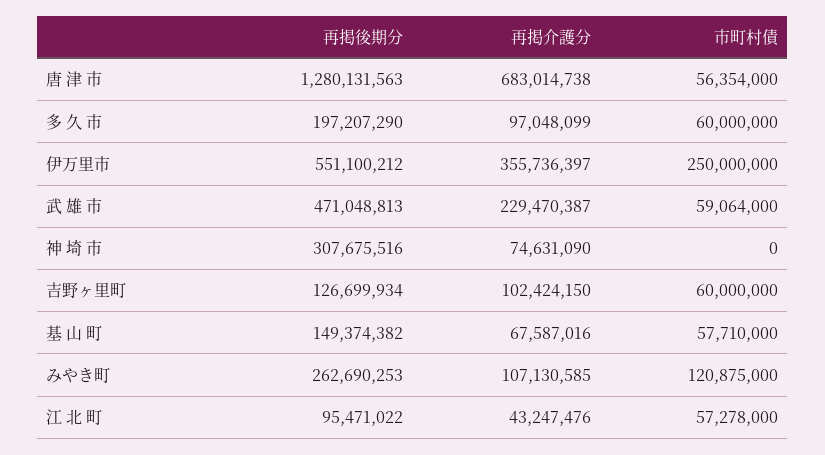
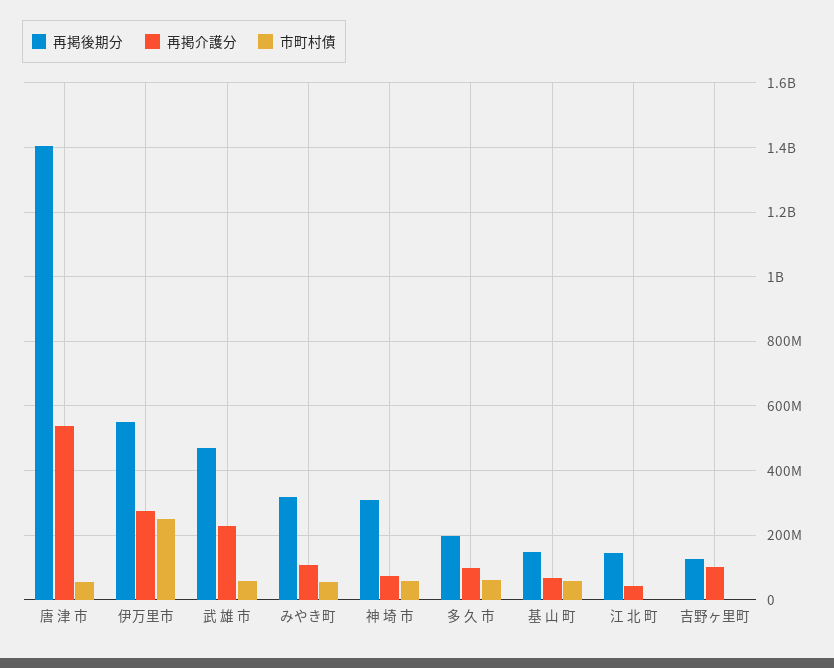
再掲後期分, 唐 津 市: 1280131563 -> 1400000000
再掲介護分, 唐 津 市: 683014738 -> 540000000
再掲介護分, 伊万里市: 355736397 -> 280000000
市町村債, 神 埼 市: 0 -> 60000000
市町村債, 吉野ヶ里町: 60000000 -> 0
再掲後期分, みやき町: 262690253 -> 320000000
市町村債, みやき町: 120875000 -> 60000000
再掲後期分, 江 北 町: 95471022 -> 140000000
市町村債, 江 北 町: 57278000 -> 0

